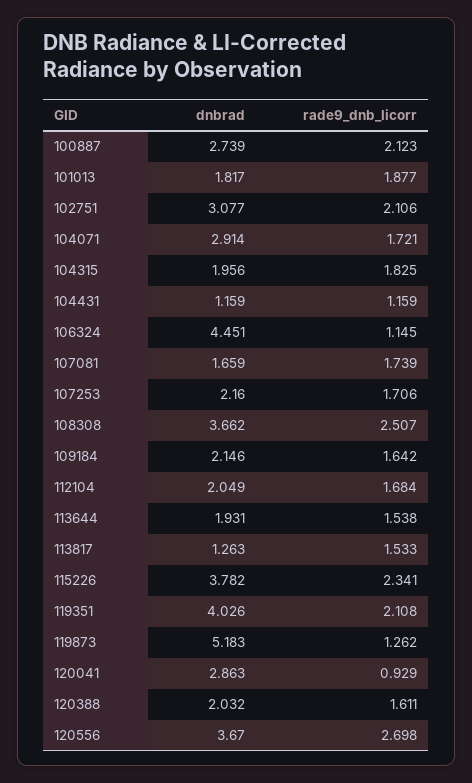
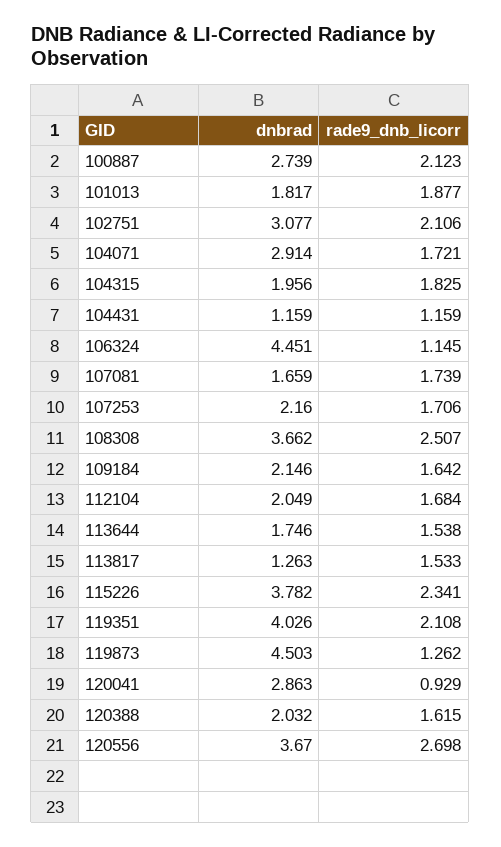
dnbrad, 113644: 1.931 -> 1.746
dnbrad, 119873: 5.183 -> 4.503
rade9_dnb_licorr, 120388: 1.611 -> 1.615

